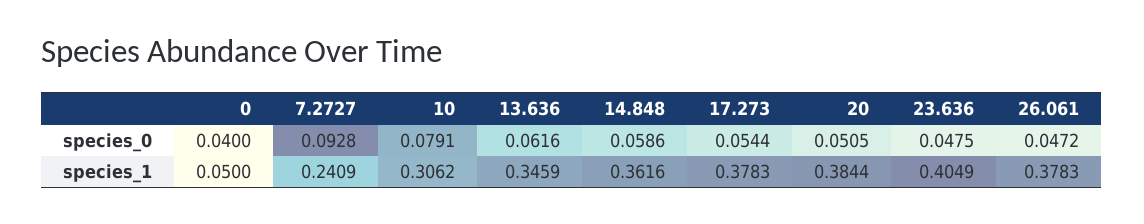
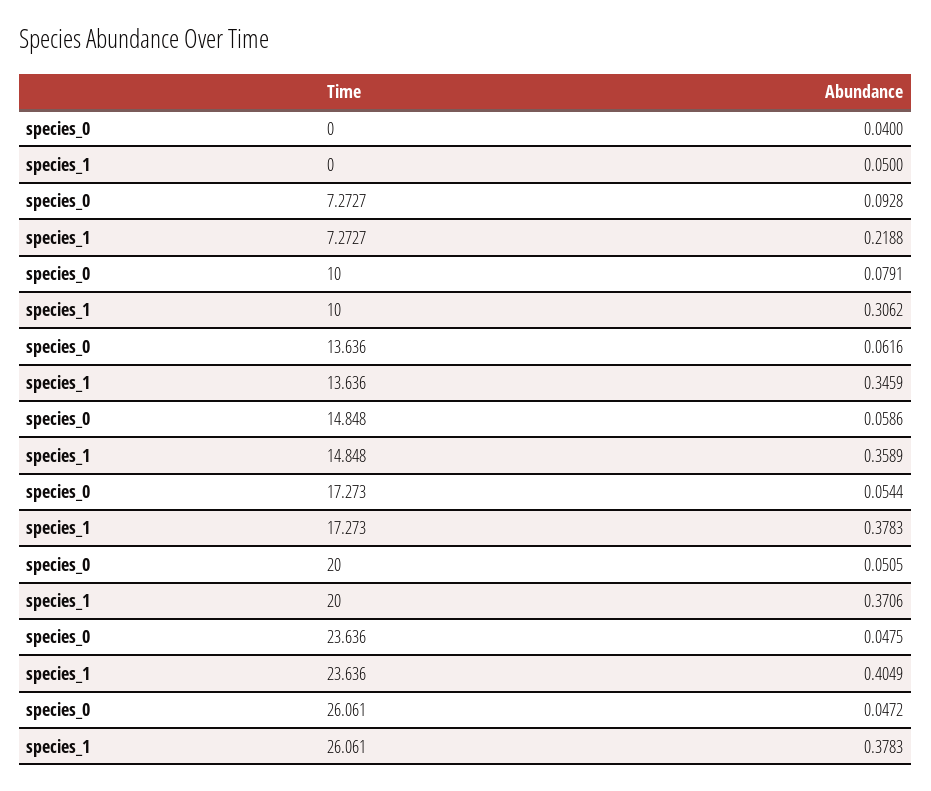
7.2727, species_1: 0.2409 -> 0.2188
14.848, species_1: 0.3616 -> 0.3589
20, species_1: 0.3844 -> 0.3706

